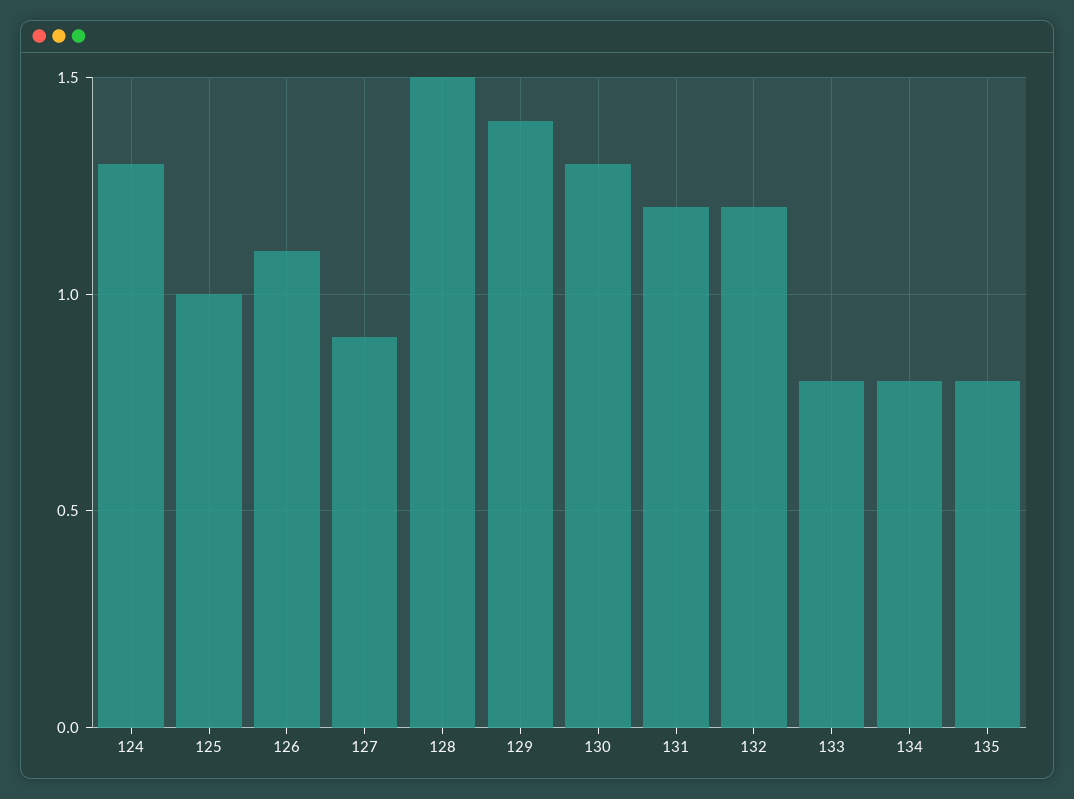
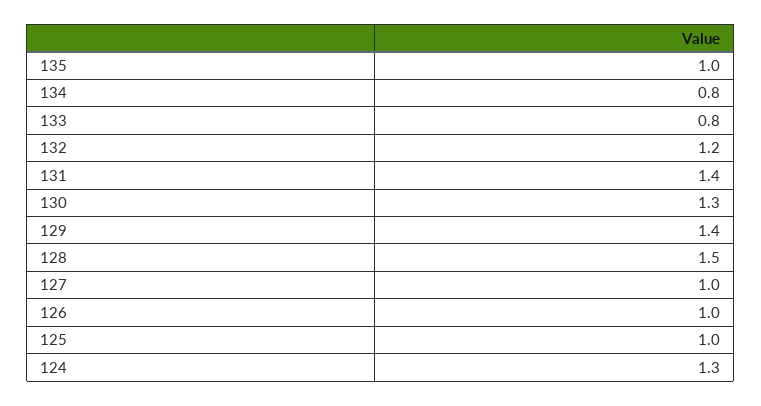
126: 1.1 -> 1
127: 0.9 -> 1
131: 1.2 -> 1.4
135: 0.8 -> 1

